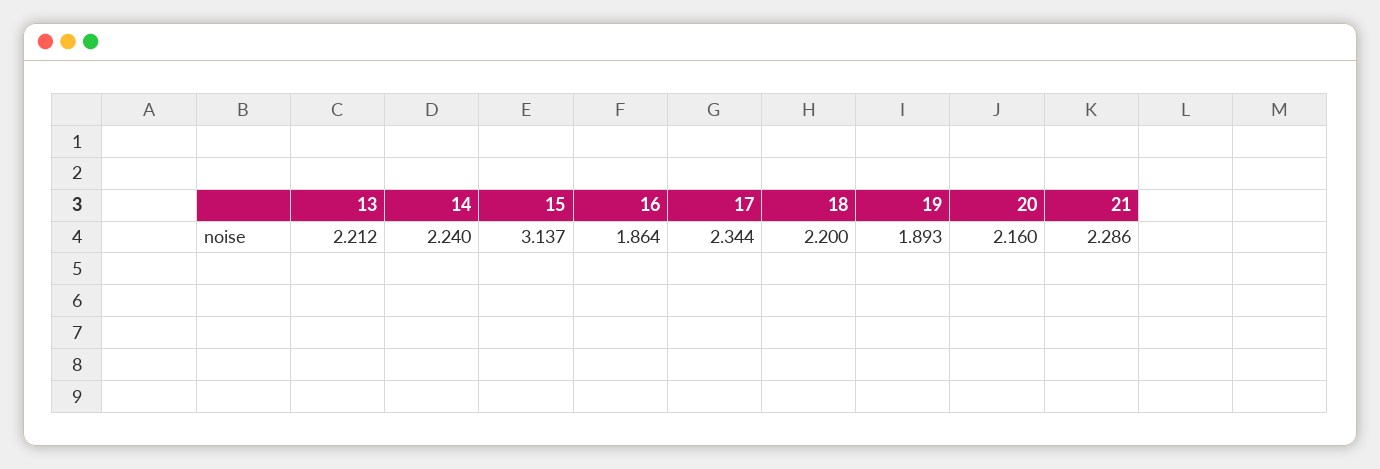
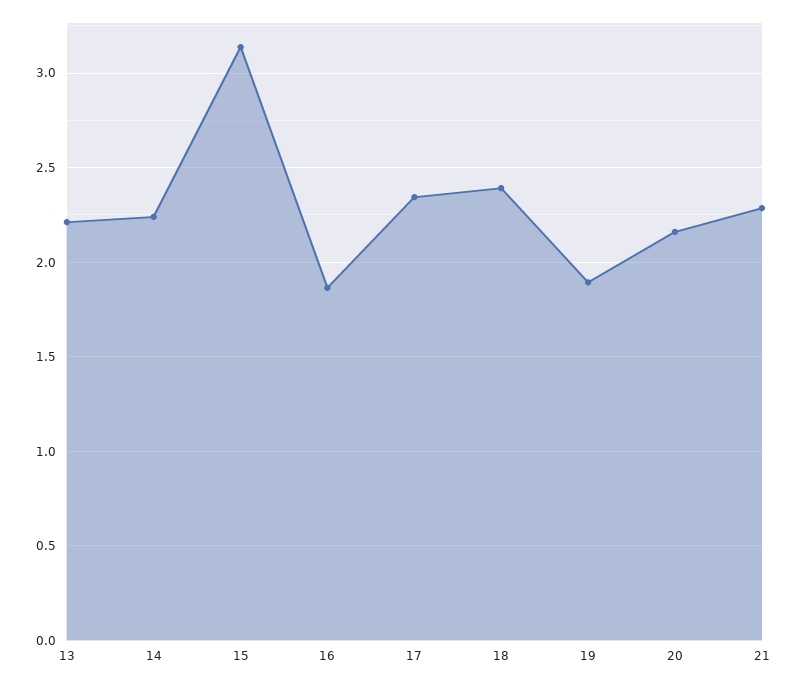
18: 2.2 -> 2.4

